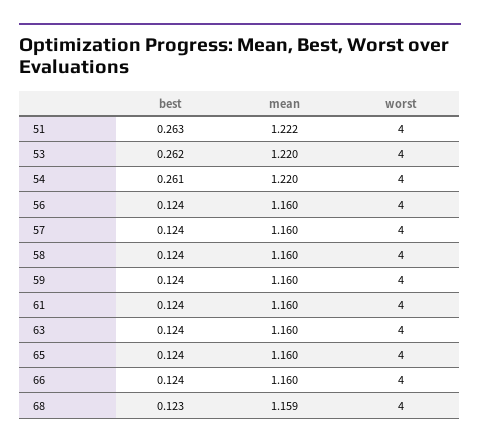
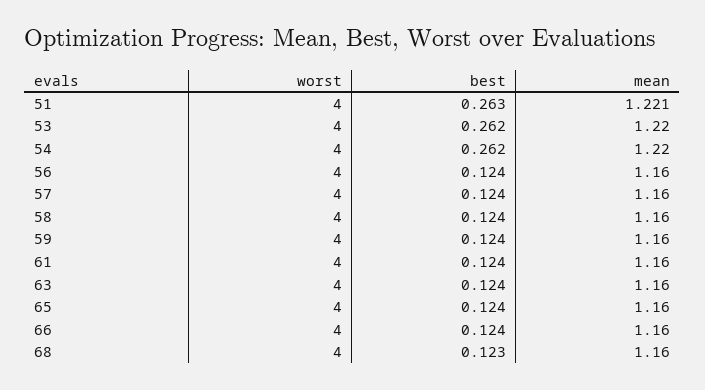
mean, 51: 1.222 -> 1.221
best, 54: 0.261 -> 0.262
mean, 68: 1.159 -> 1.16

